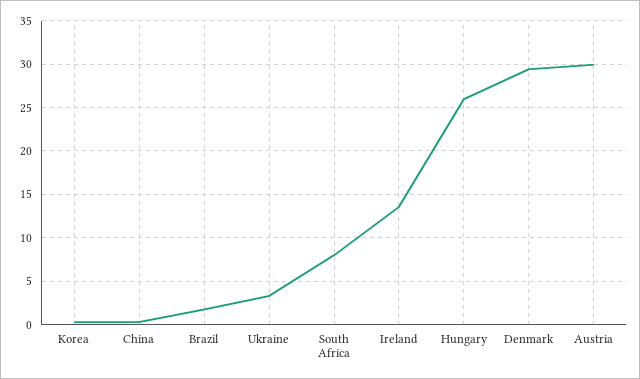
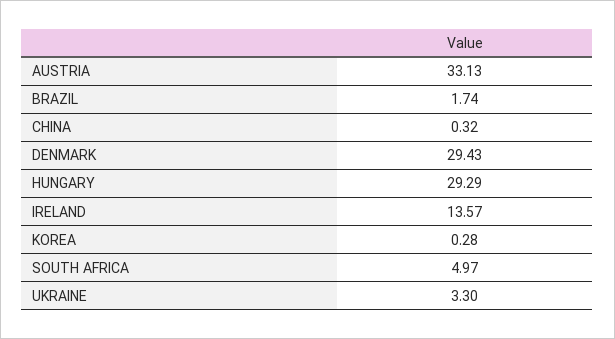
South Africa: 8 -> 4.97
Hungary: 26 -> 29.29
Austria: 30 -> 33.13

